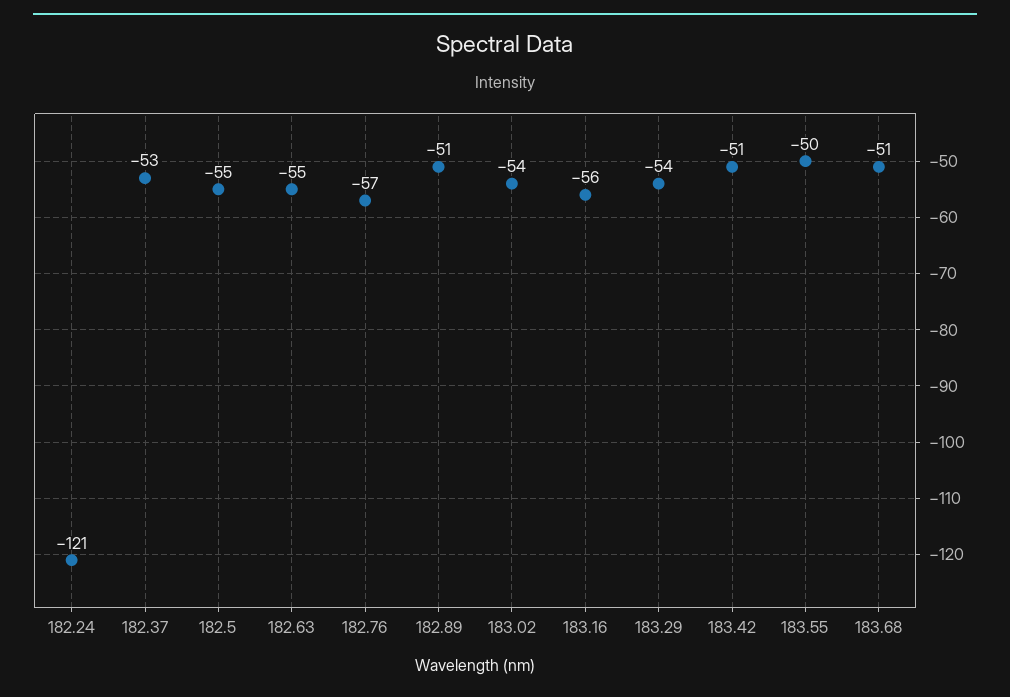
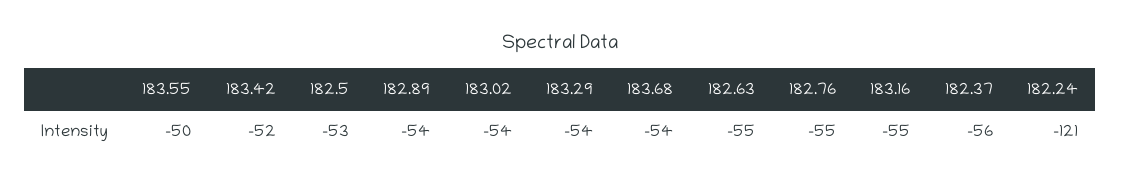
182.37: -53 -> -56
182.5: -55 -> -53
182.76: -57 -> -55
182.89: -51 -> -54
183.16: -56 -> -55
183.42: -51 -> -52
183.68: -51 -> -54

